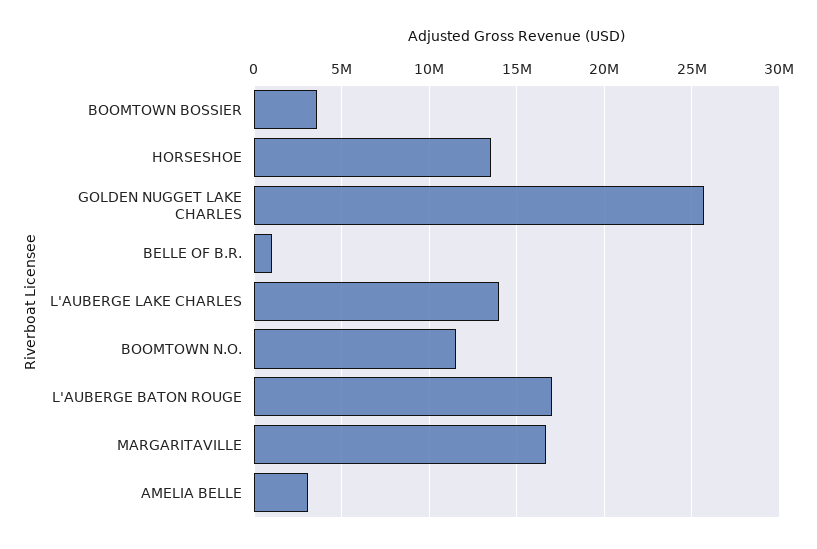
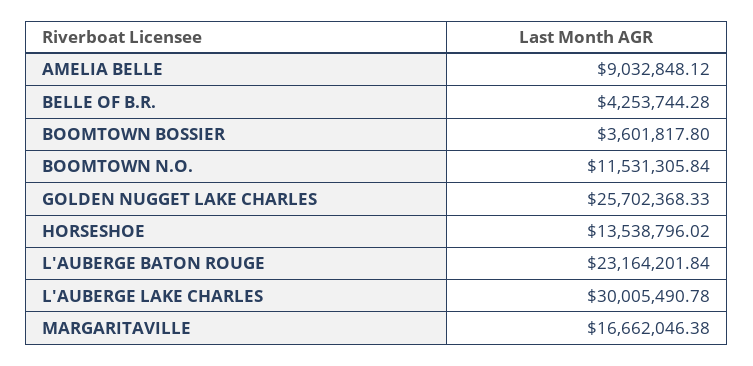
BELLE OF B.R.: 1000000 -> 4253744.28
L'AUBERGE LAKE CHARLES: 14000000 -> 30005490.78
L'AUBERGE BATON ROUGE: 17000000 -> 23164201.84
AMELIA BELLE: 3000000 -> 9032848.12

